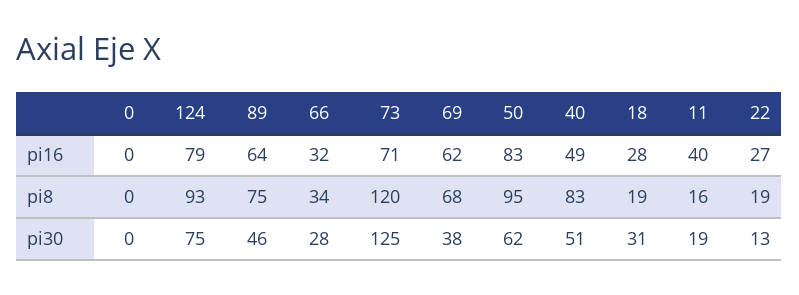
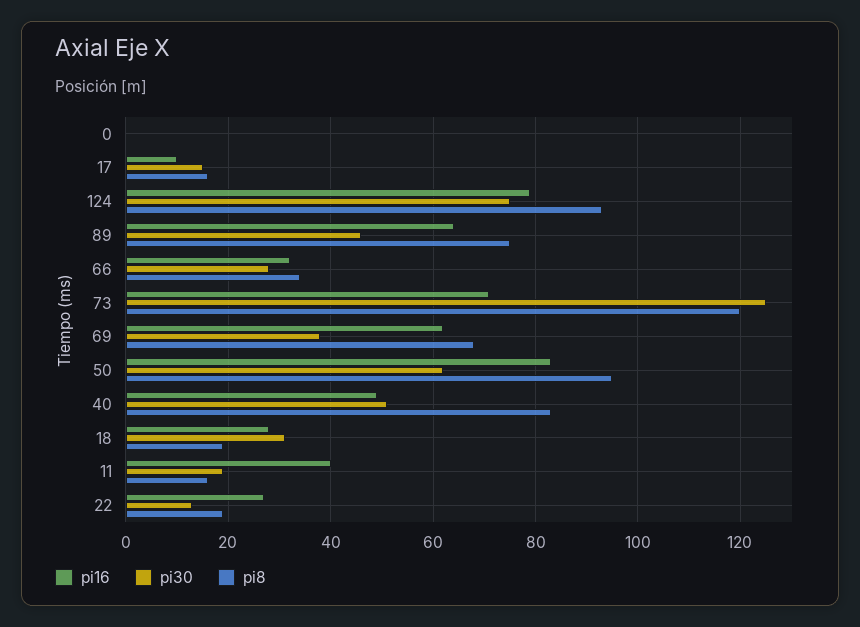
pi16, 17: none -> 10
pi30, 17: none -> 15
pi8, 17: none -> 15

